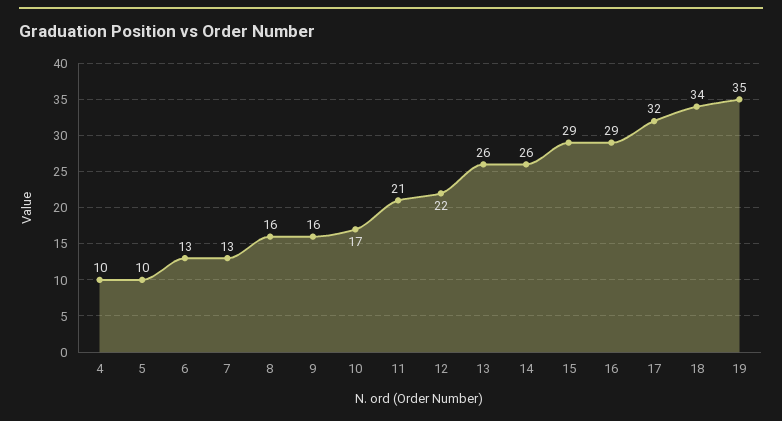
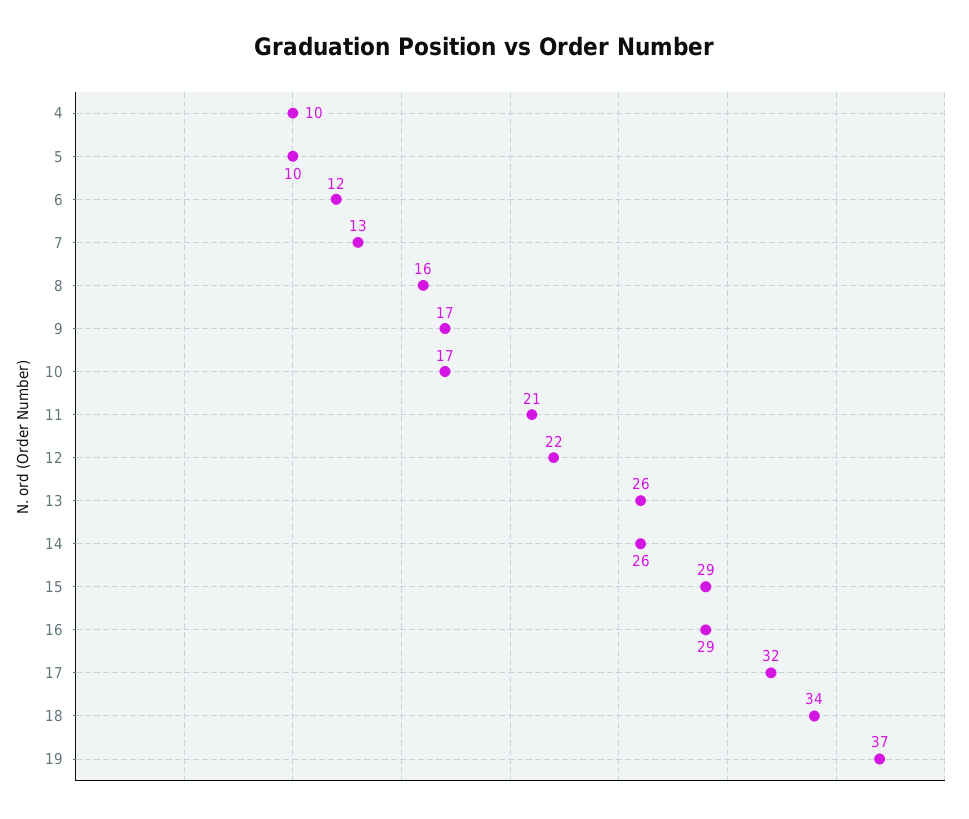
6: 13 -> 12
9: 16 -> 17
19: 35 -> 37

